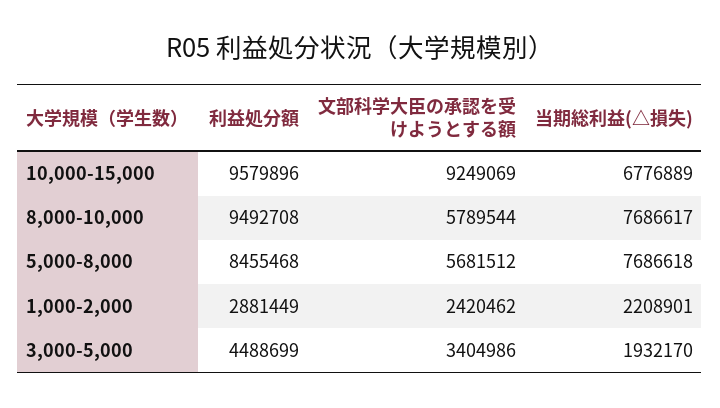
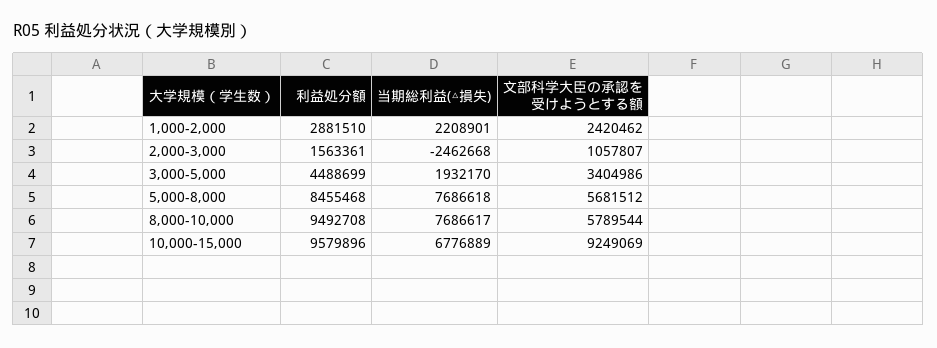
利益処分額, 1,000-2,000: 2881449 -> 2881510
利益処分額, 2,000-3,000: none -> 1563361
当期総利益(△損失), 2,000-3,000: none -> -2462668
文部科学大臣の承認を受けようとする額, 2,000-3,000: none -> 1057807

